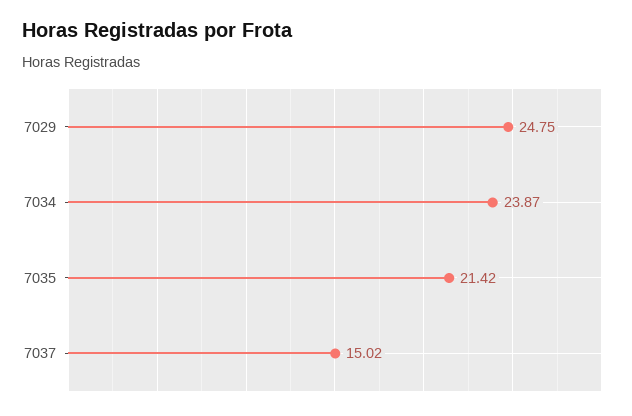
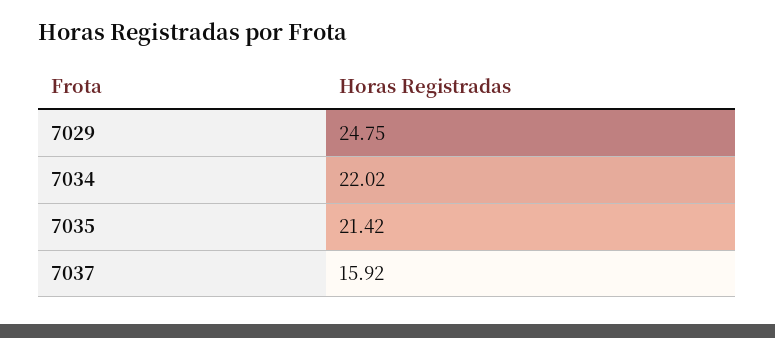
7034: 23.87 -> 22.02
7037: 15.02 -> 15.92

